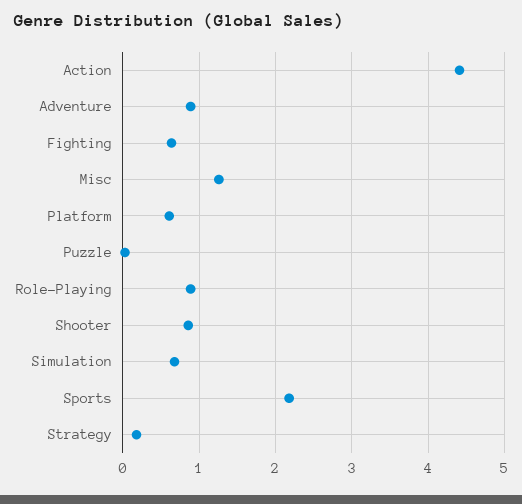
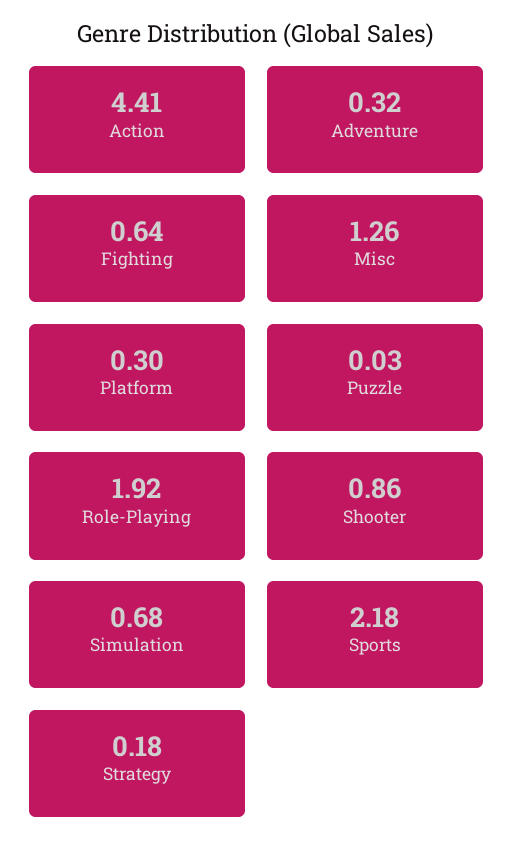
Adventure: 0.9 -> 0.32
Platform: 0.6 -> 0.3
Role-Playing: 0.9 -> 1.92

